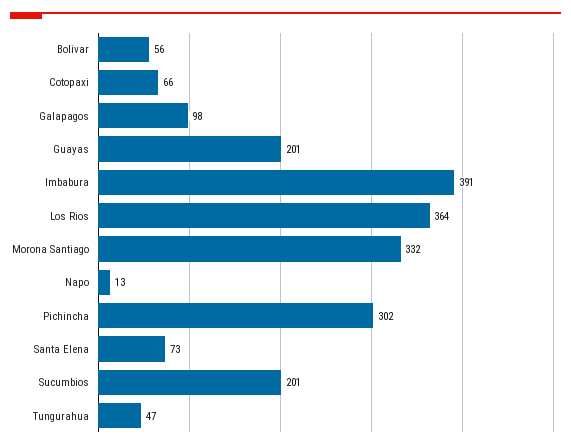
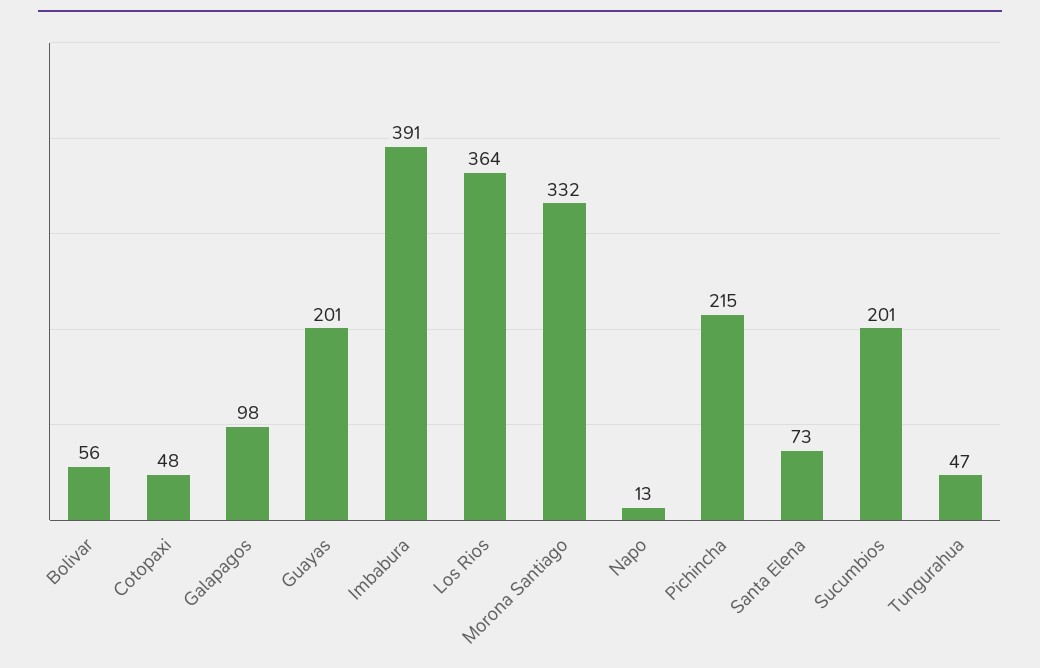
Cotopaxi: 66 -> 48
Pichincha: 302 -> 215

